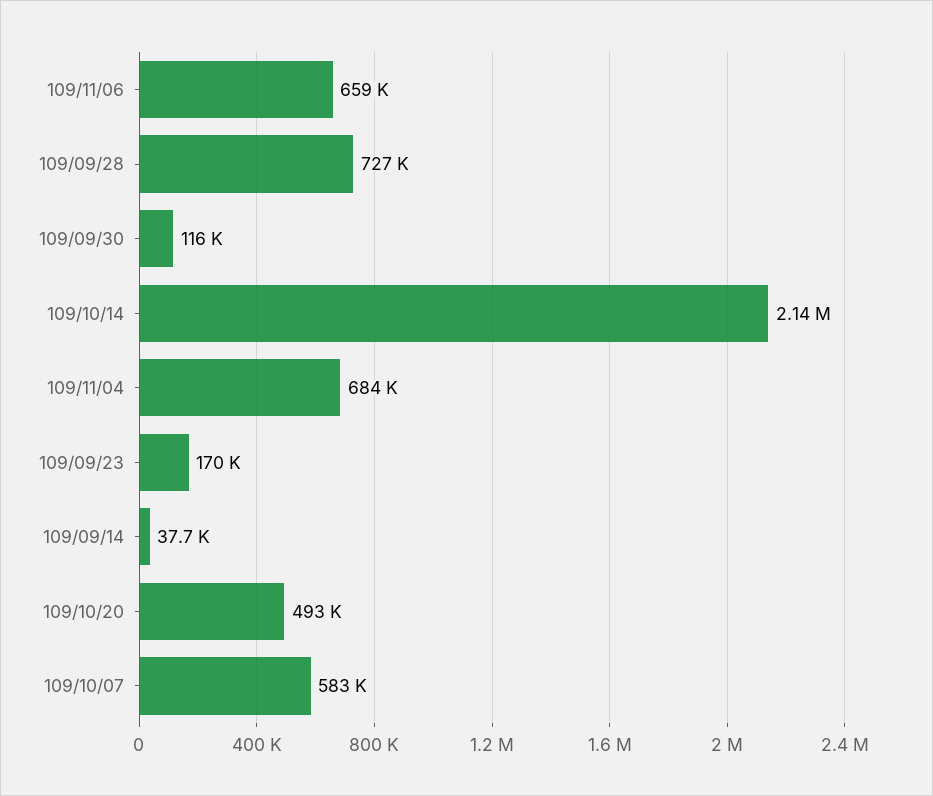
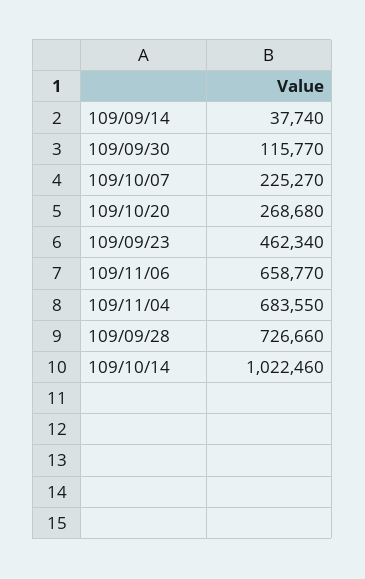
109/10/14: 2140000 -> 1022460
109/09/23: 170000 -> 462340
109/10/20: 493000 -> 268680
109/10/07: 583000 -> 225270

